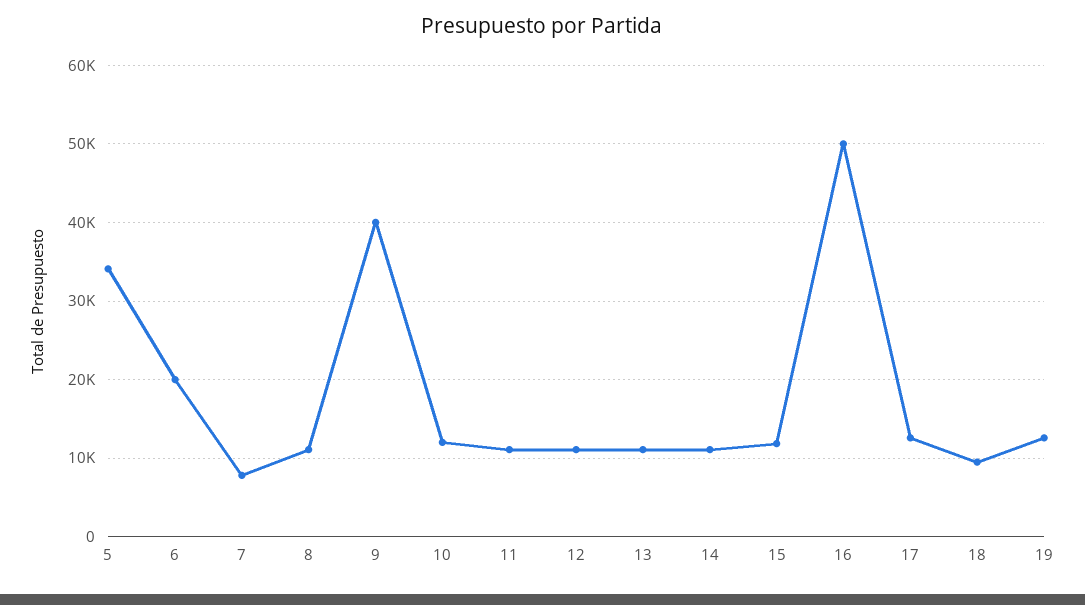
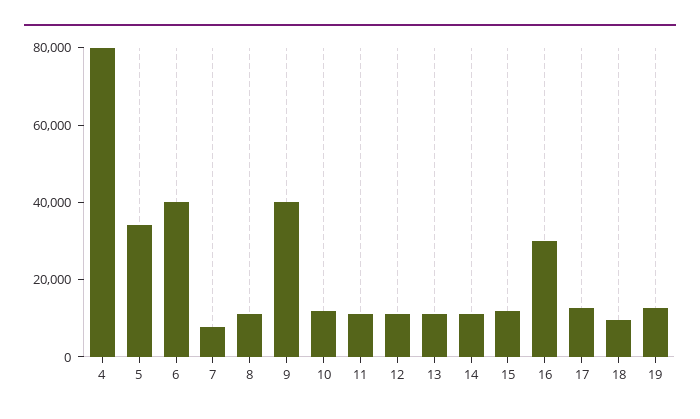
6: 20000 -> 40000
16: 50000 -> 30000
4: none -> 80000

